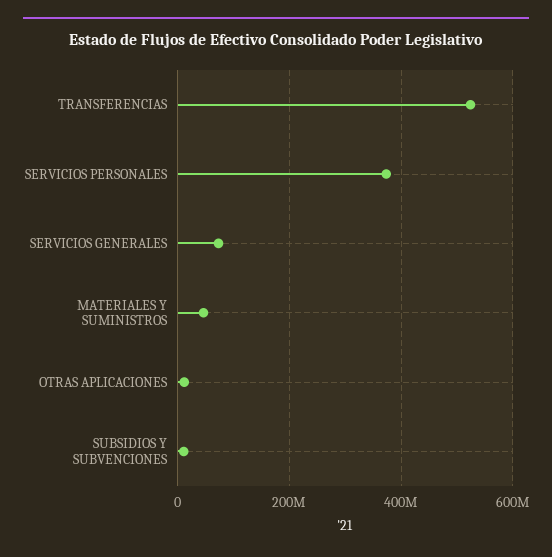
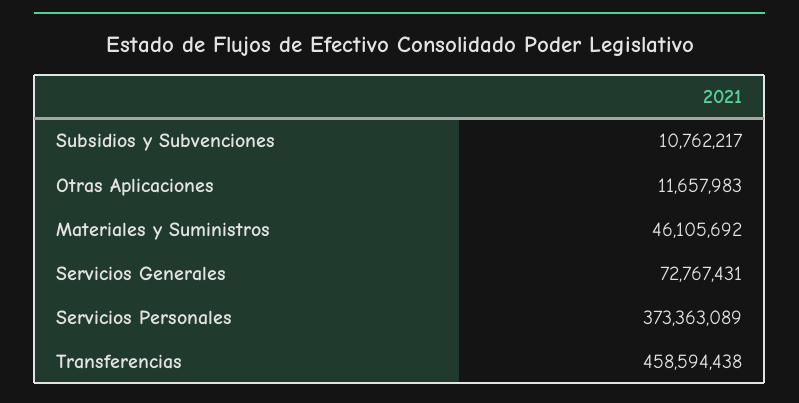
TRANSFERENCIAS: 520000000 -> 458594438

